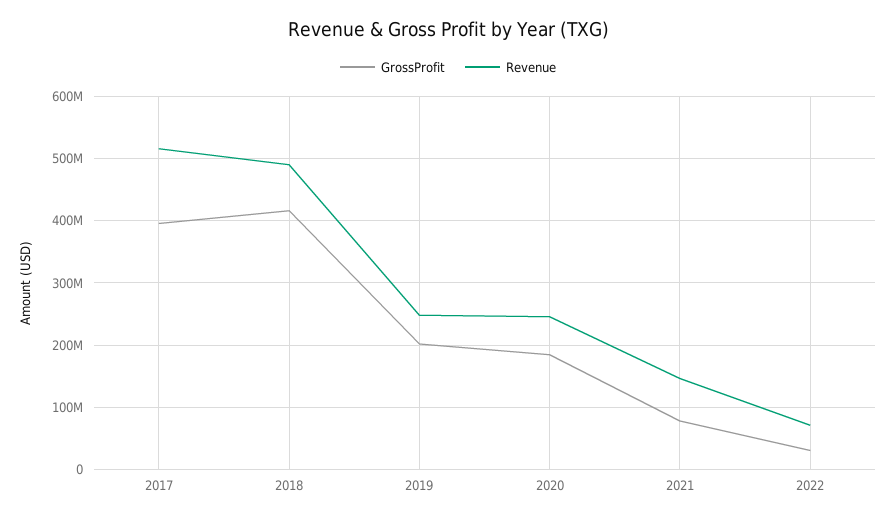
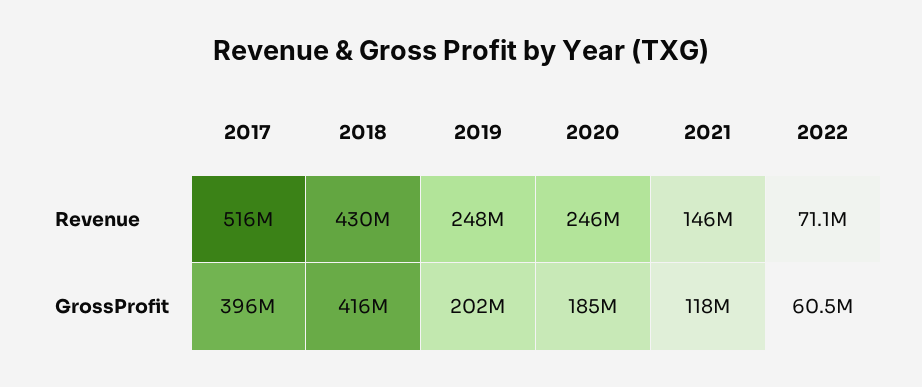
Revenue, 2018: 490000000 -> 430000000
GrossProfit, 2021: 80000000 -> 118000000
GrossProfit, 2022: 30000000 -> 60500000

